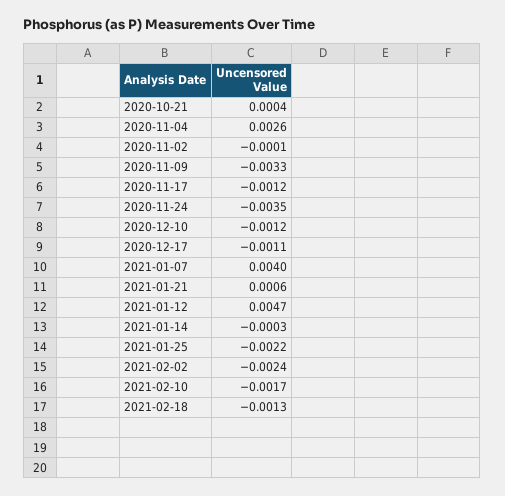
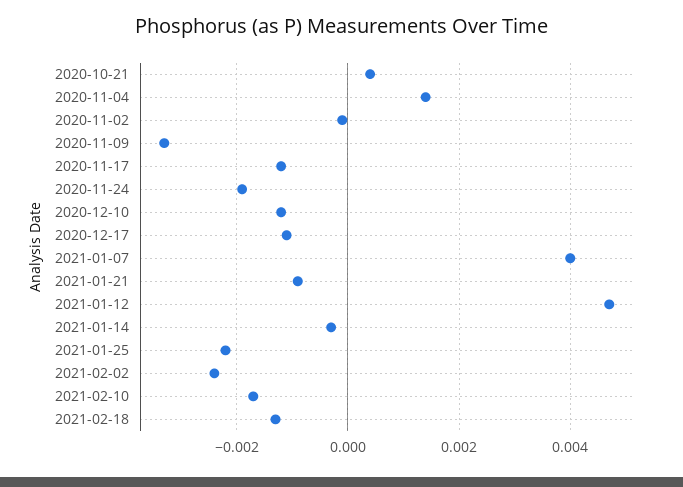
2020-11-04: 0.0026 -> 0.0015
2020-11-24: -0.0035 -> -0.002
2021-01-21: 0.0006 -> -0.001

